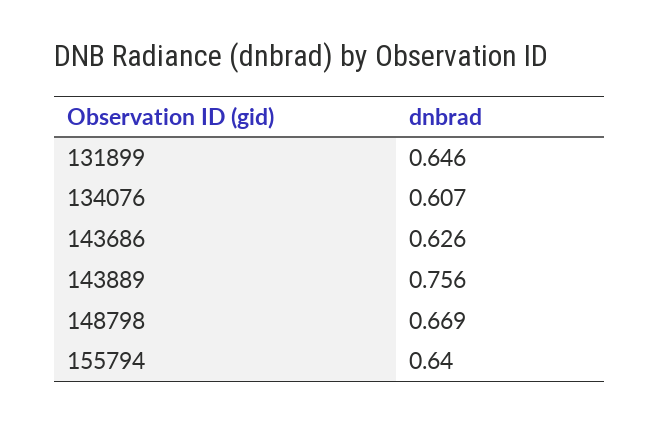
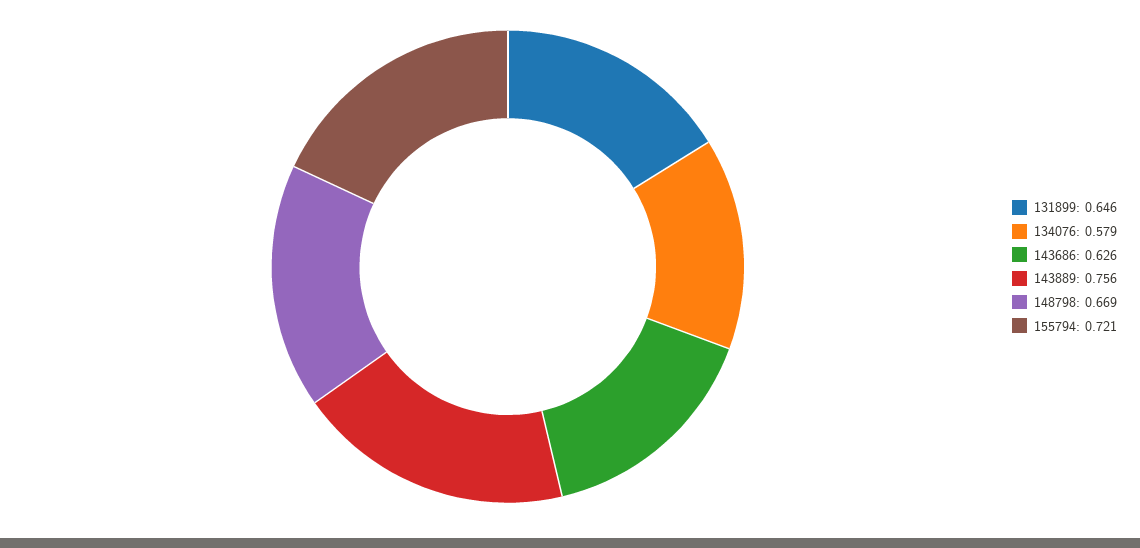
134076: 0.607 -> 0.579
155794: 0.64 -> 0.721

